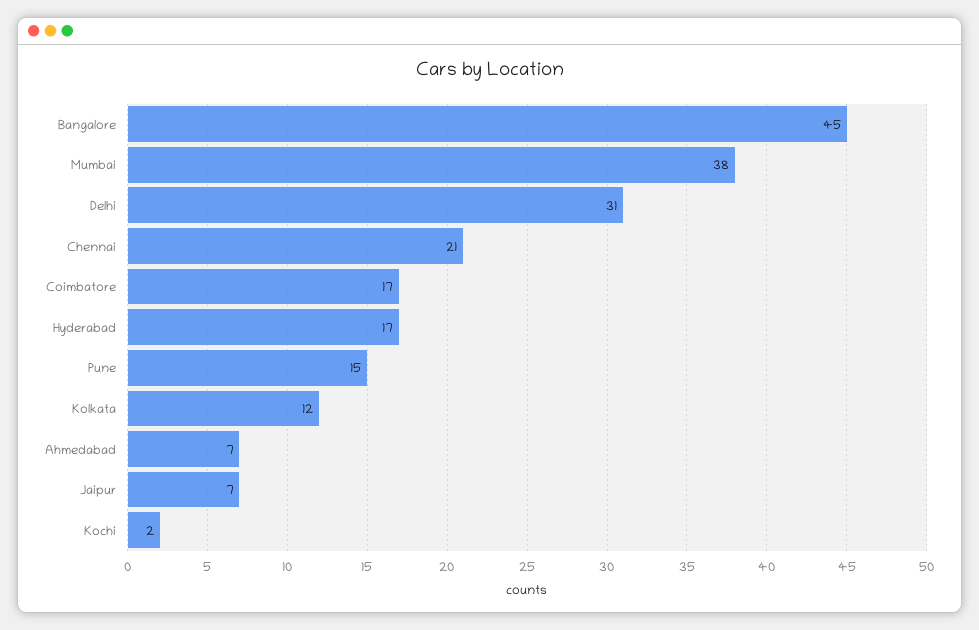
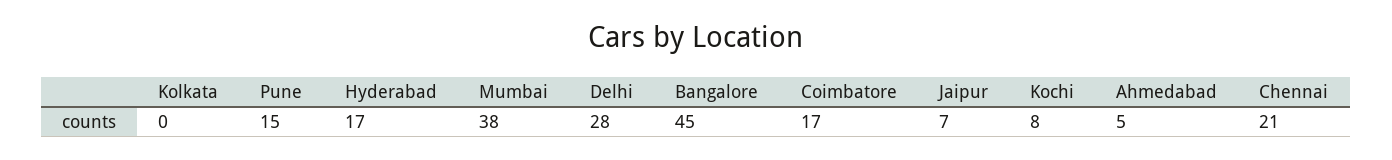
Delhi: 31 -> 28
Kolkata: 12 -> 0
Ahmedabad: 7 -> 5
Kochi: 2 -> 8

